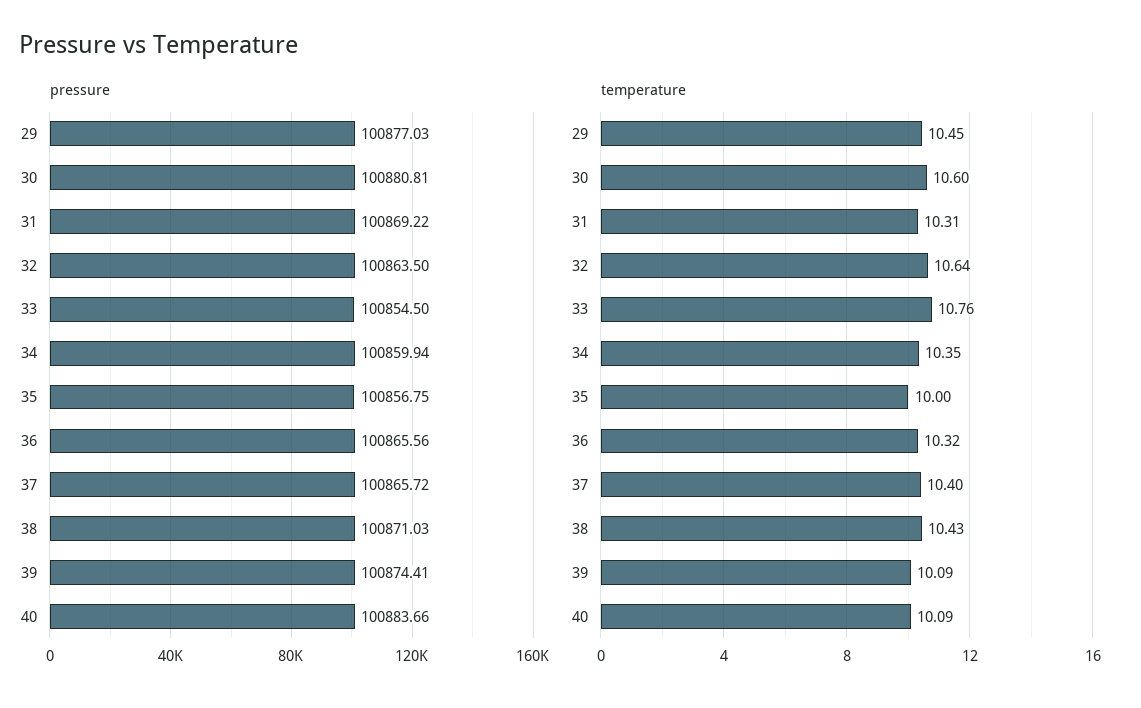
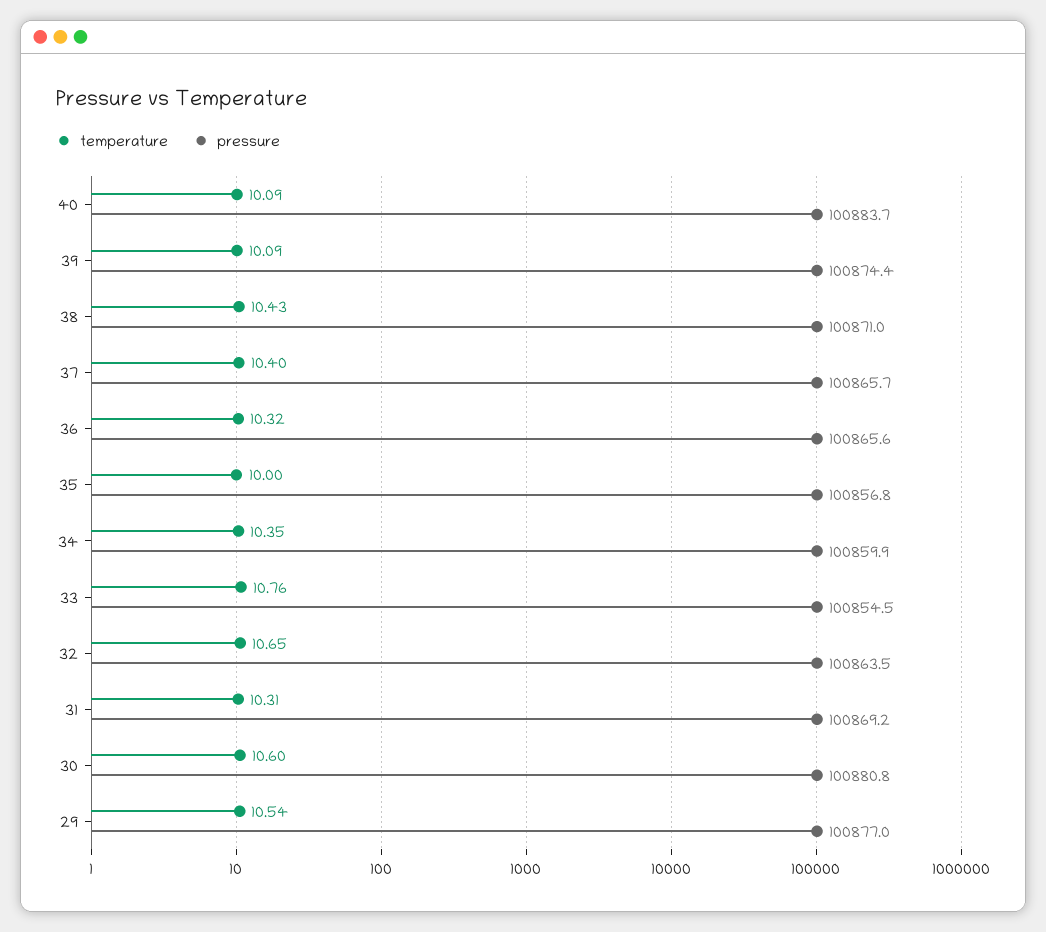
temperature, 29: 10.45 -> 10.54
temperature, 32: 10.64 -> 10.65

